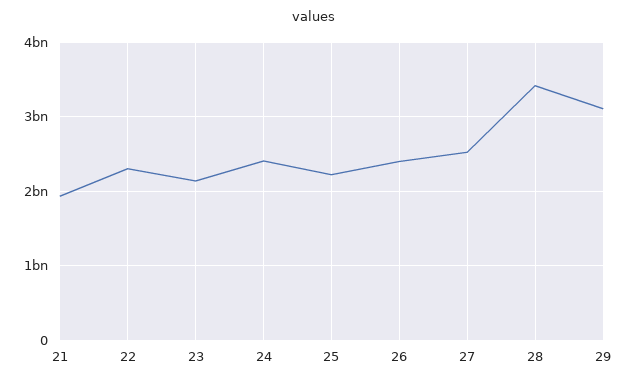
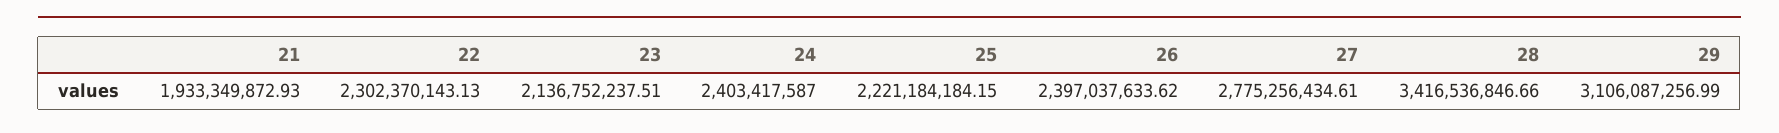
27: 2500000000 -> 2775256434.61

